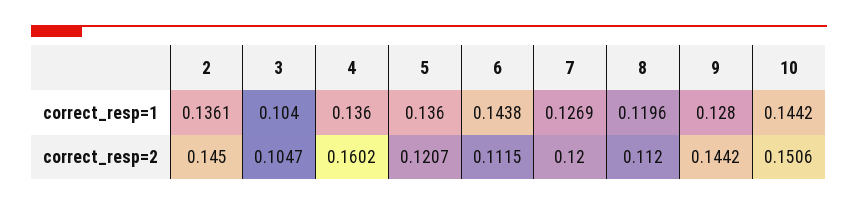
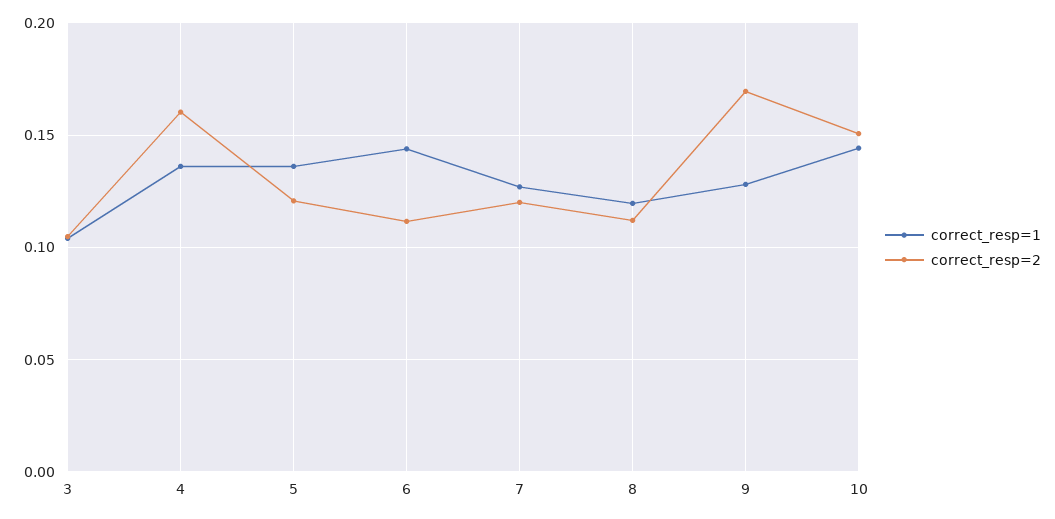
correct_resp=1, 2: 0.1361 -> none
correct_resp=2, 2: 0.145 -> none
correct_resp=2, 9: 0.1442 -> 0.17

